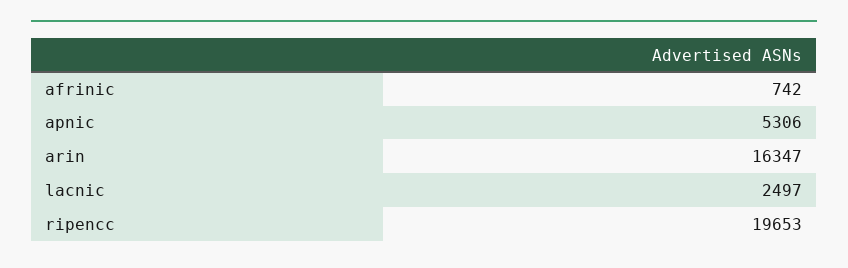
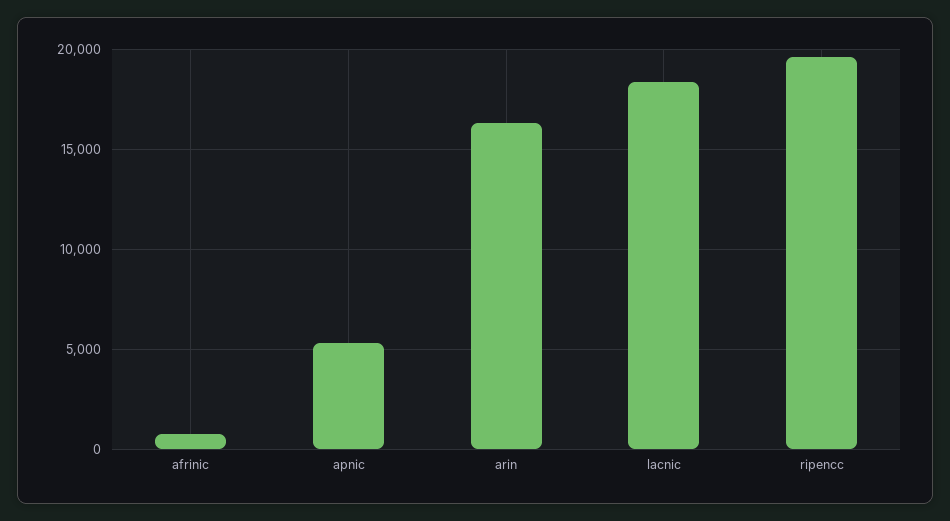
lacnic: 2497 -> 18500

